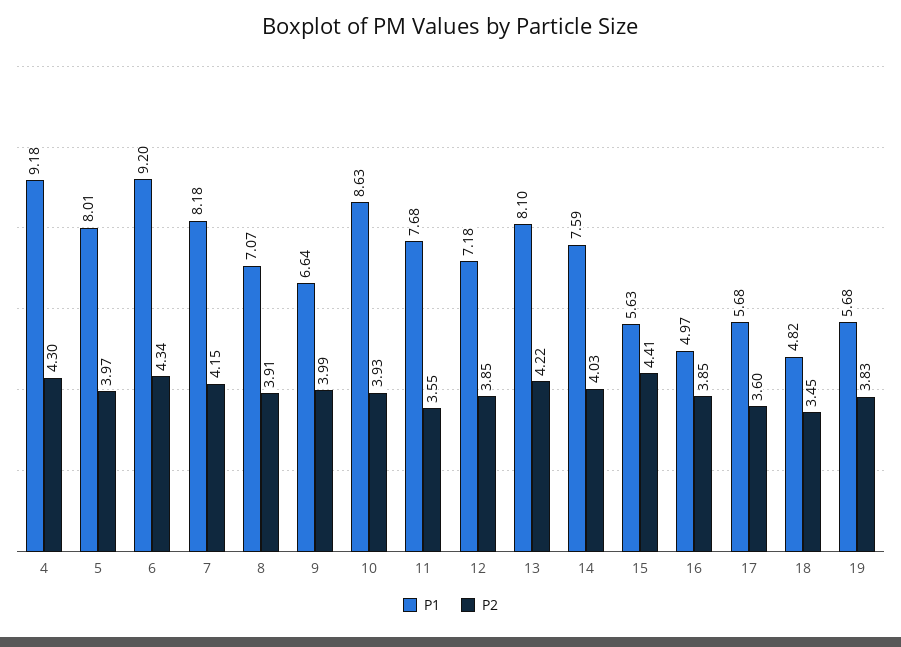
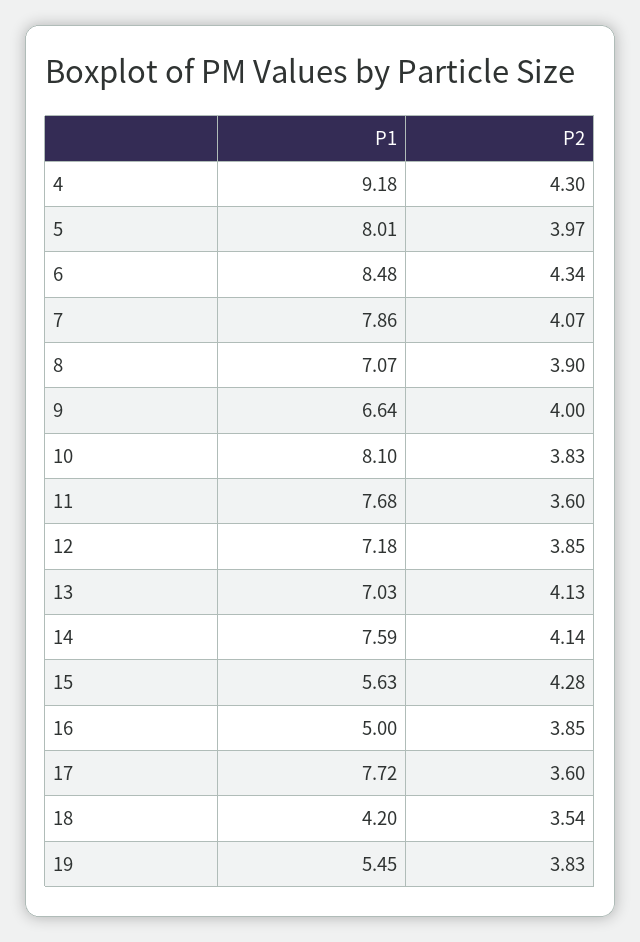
P1, 6: 9.2 -> 8.48
P1, 7: 8.18 -> 7.86
P2, 7: 4.15 -> 4.07
P2, 8: 3.91 -> 3.9
P2, 9: 3.99 -> 4
P1, 10: 8.63 -> 8.1
P2, 10: 3.93 -> 3.83
P2, 11: 3.55 -> 3.6
P1, 13: 8.1 -> 7.03
P2, 13: 4.22 -> 4.13
P2, 14: 4.03 -> 4.14
P2, 15: 4.41 -> 4.28
P1, 16: 4.97 -> 5
P1, 17: 5.68 -> 7.72
P1, 18: 4.82 -> 4.2
P2, 18: 3.45 -> 3.54
P1, 19: 5.68 -> 5.45

